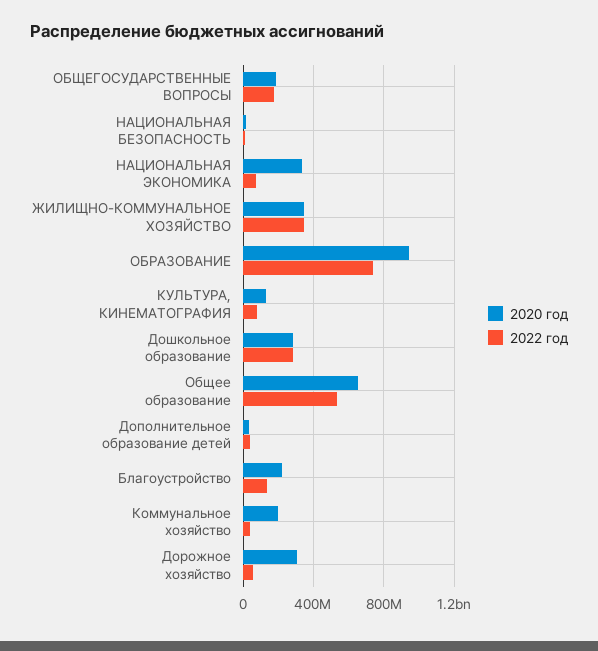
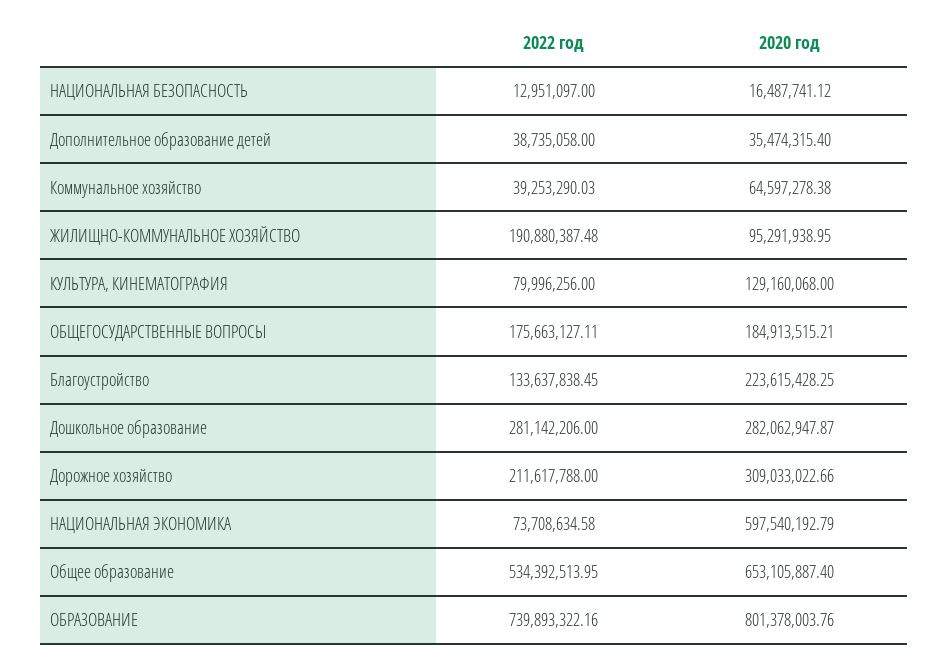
2020 год, НАЦИОНАЛЬНАЯ ЭКОНОМИКА: 350000000 -> 597540192.79
2020 год, ЖИЛИЩНО-КОММУНАЛЬНОЕ ХОЗЯЙСТВО: 350000000 -> 95291938.95
2022 год, ЖИЛИЩНО-КОММУНАЛЬНОЕ ХОЗЯЙСТВО: 350000000 -> 190880387.48
2020 год, ОБРАЗОВАНИЕ: 950000000 -> 801378003.76
2020 год, Коммунальное хозяйство: 200000000 -> 64597278.38
2022 год, Дорожное хозяйство: 50000000 -> 211617788

